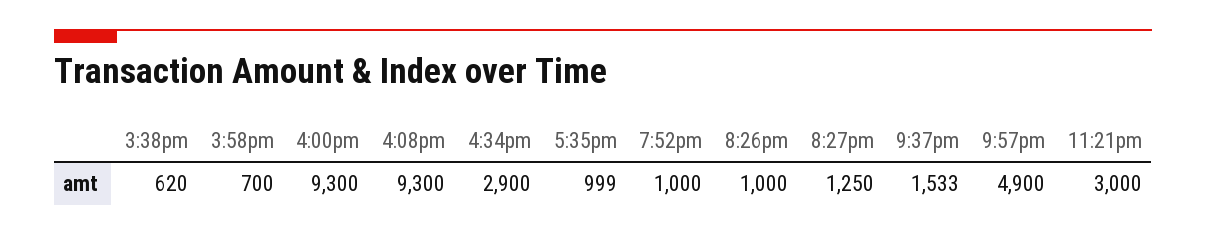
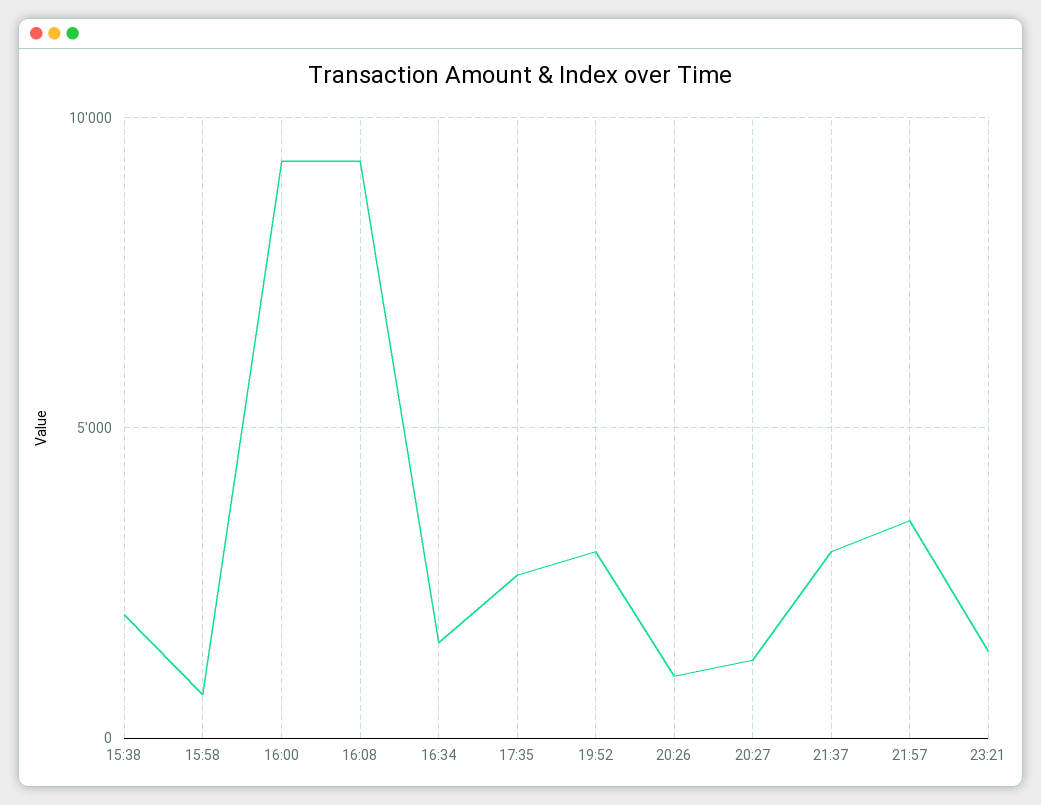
3:38pm: 620 -> 2000
4:34pm: 2900 -> 1500
5:35pm: 999 -> 2500
7:52pm: 1000 -> 3000
9:37pm: 1533 -> 3000
9:57pm: 4900 -> 3500
11:21pm: 3000 -> 1500

